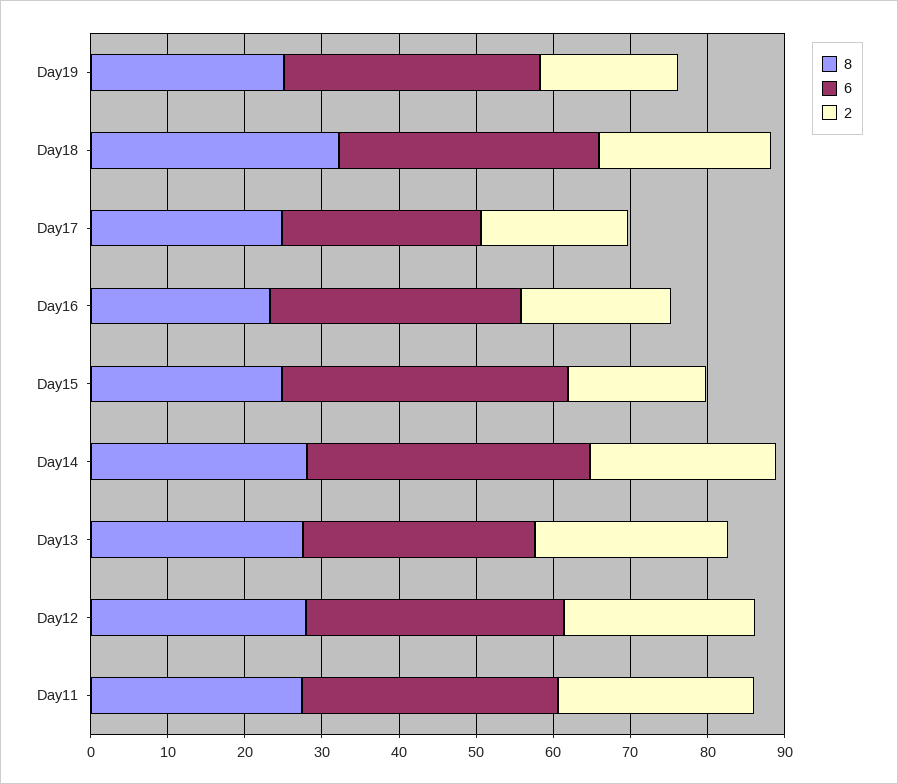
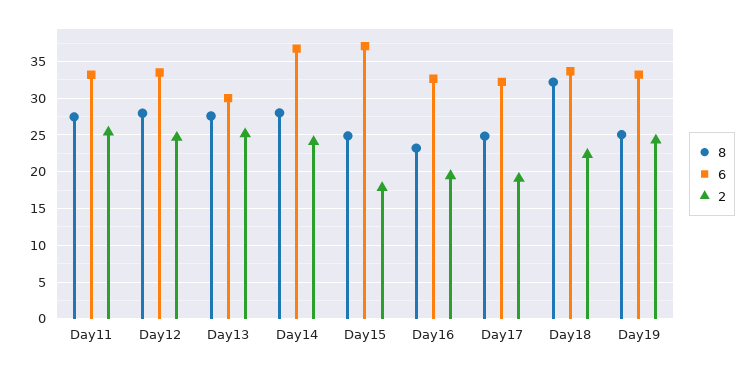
2, Day19: 18 -> 24
6, Day17: 26 -> 32

